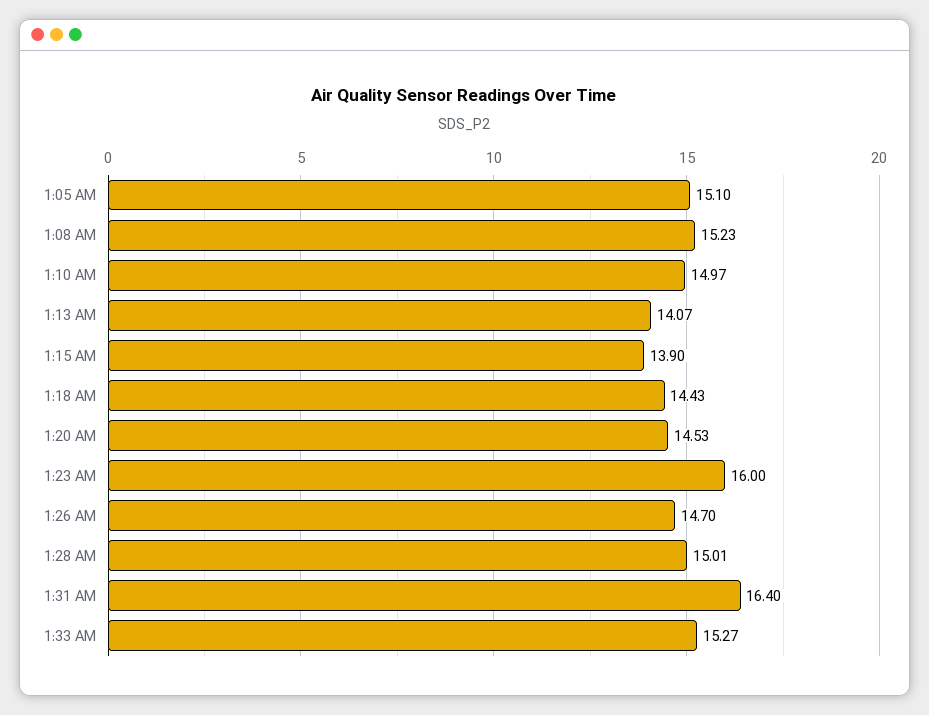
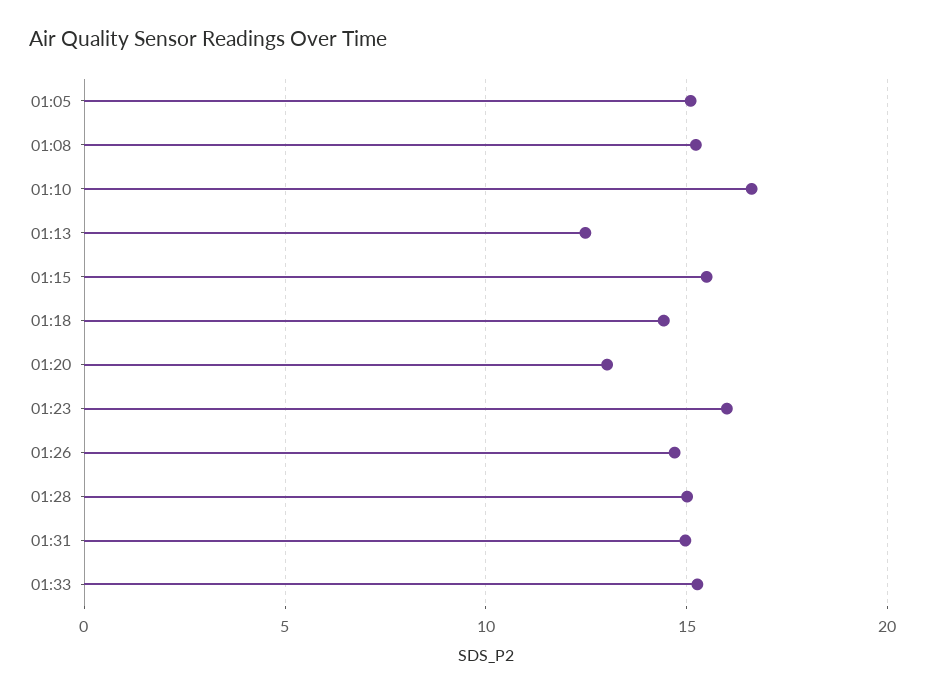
1:10 AM: 14.97 -> 16.5
1:13 AM: 14.07 -> 12.5
1:15 AM: 13.9 -> 15.5
1:20 AM: 14.53 -> 13
1:31 AM: 16.4 -> 15

